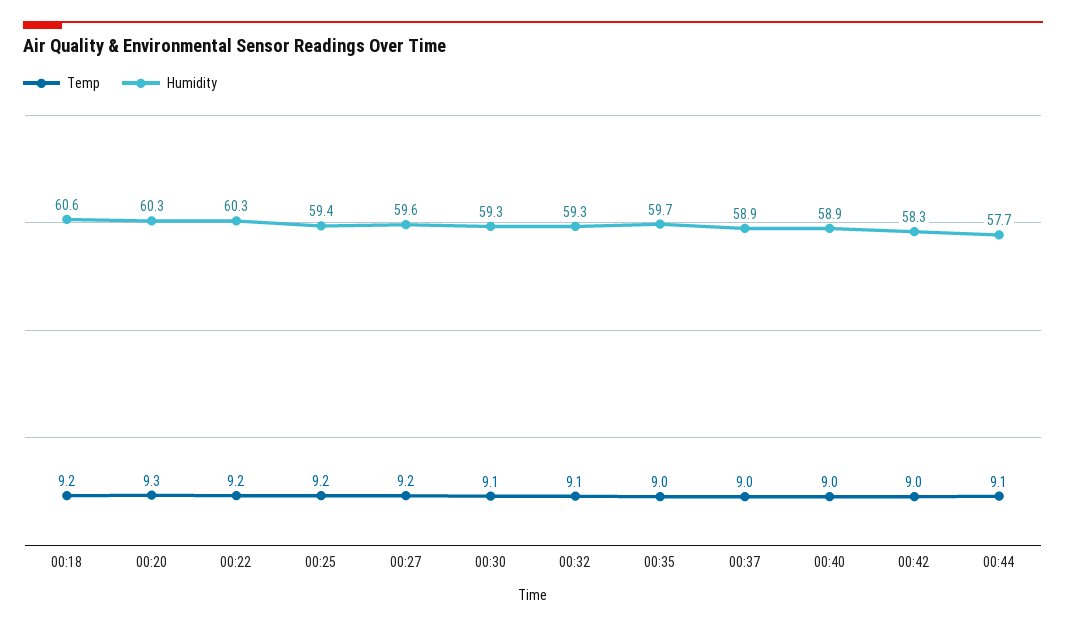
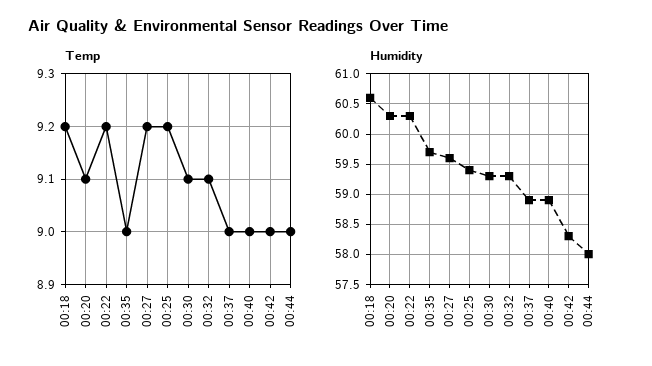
Temp, 00:20: 9.3 -> 9.1
Temp, 00:44: 9.1 -> 9
Humidity, 00:44: 57.7 -> 58

